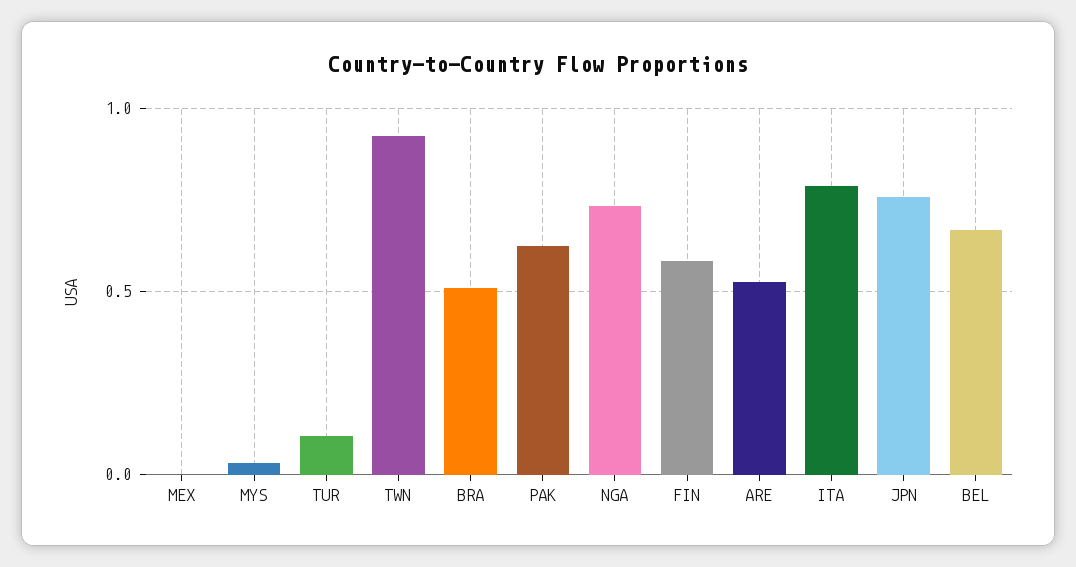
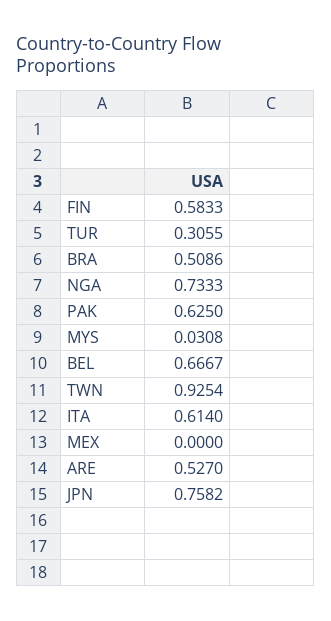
TUR: 0.1 -> 0.3055
ITA: 0.8 -> 0.614

